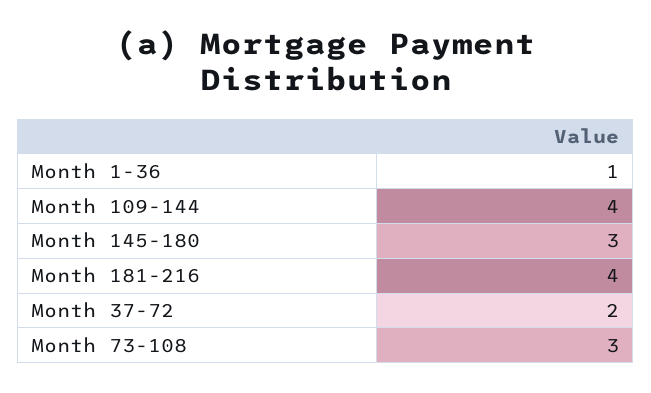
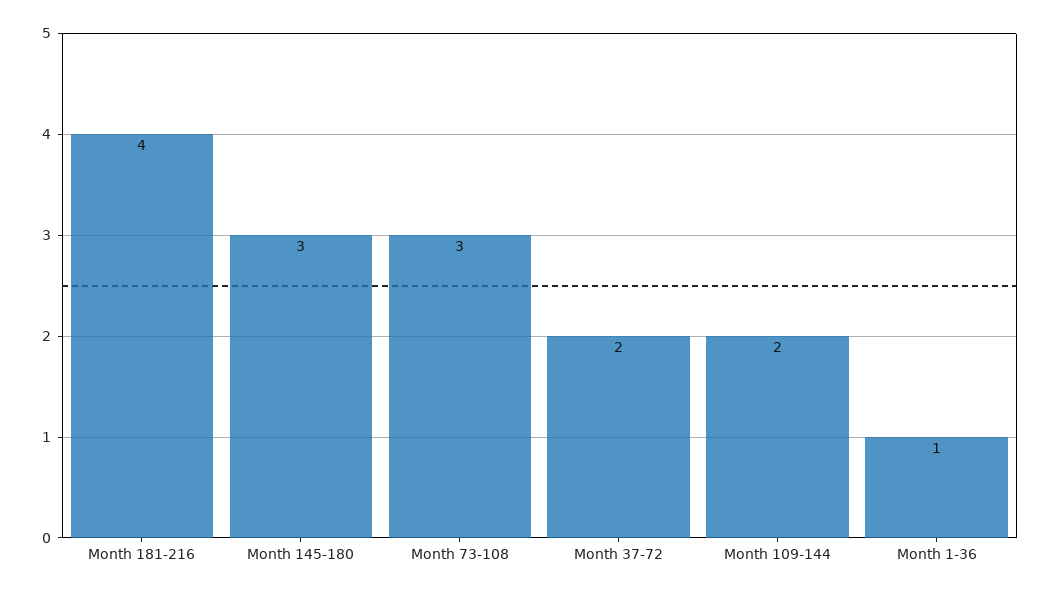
Month 109-144: 4 -> 2

